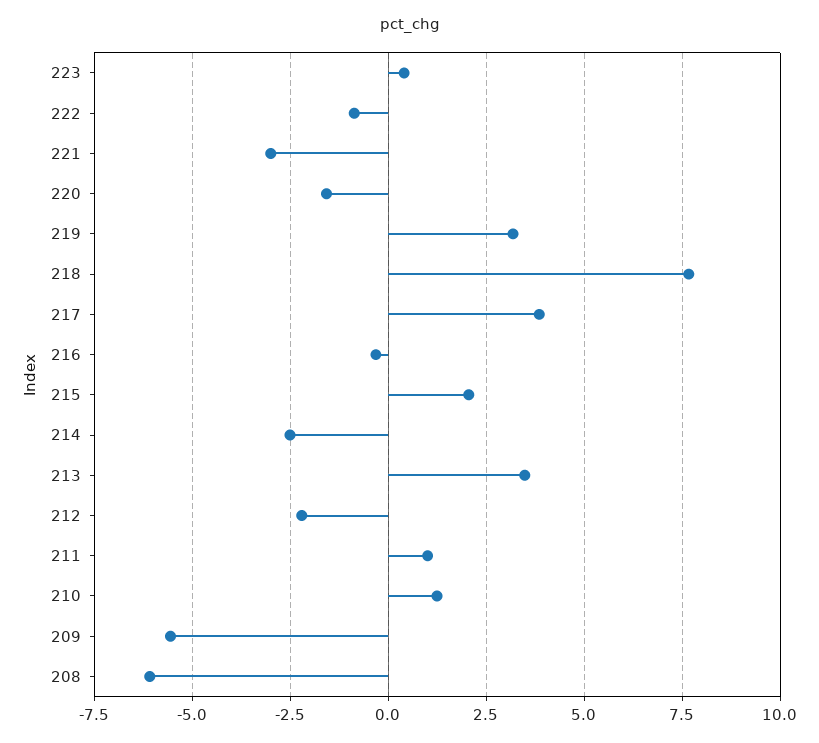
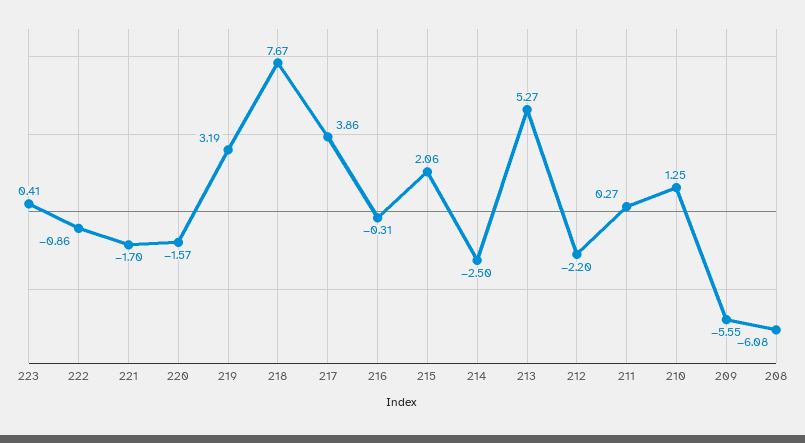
221: -3 -> -1.7
213: 3.5 -> 5.27
211: 1 -> 0.27

